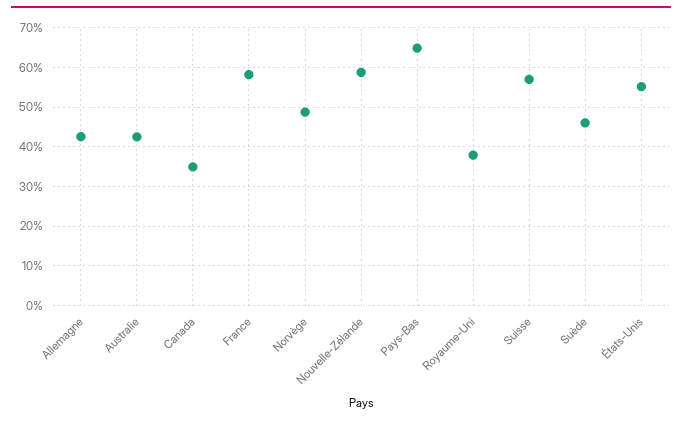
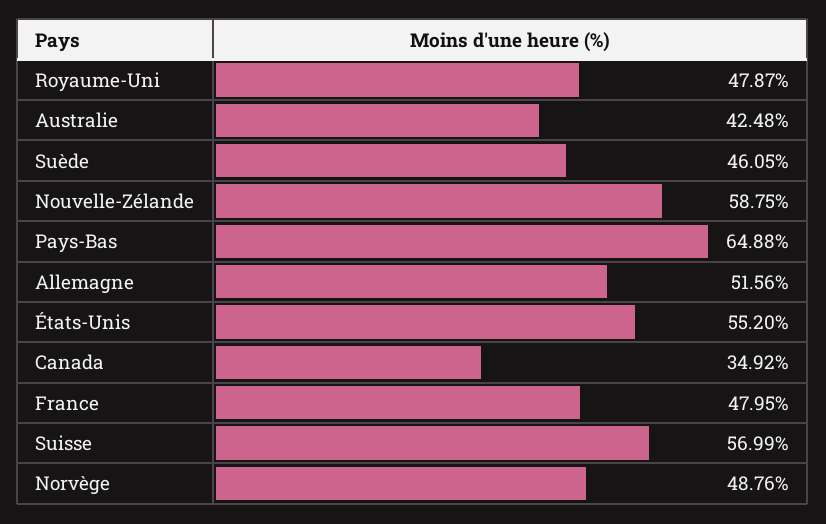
Allemagne: 42 -> 51.56
France: 58 -> 47.95
Royaume-Uni: 38 -> 47.87

